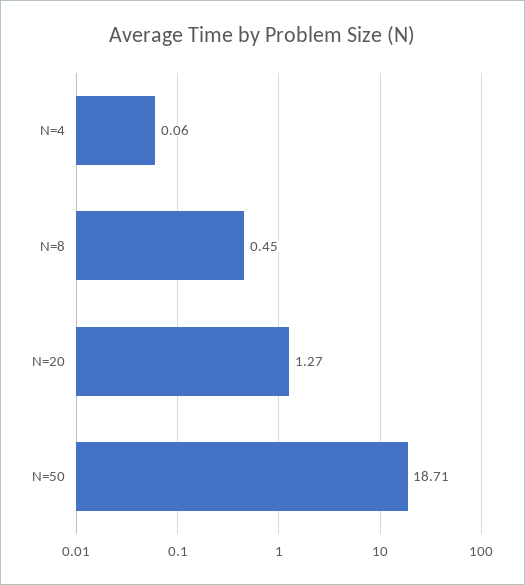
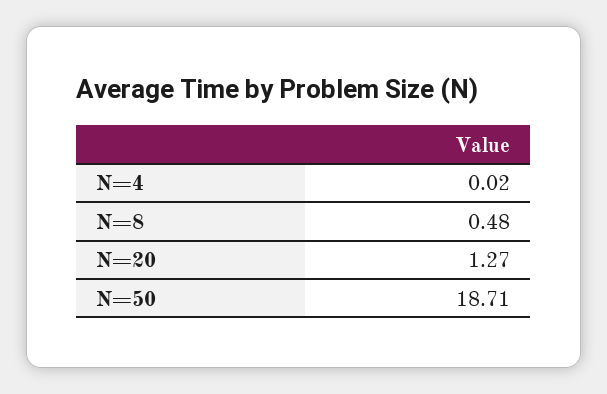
N=4: 0.06 -> 0.02
N=8: 0.45 -> 0.48

